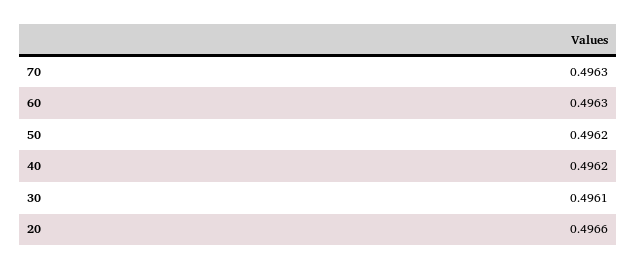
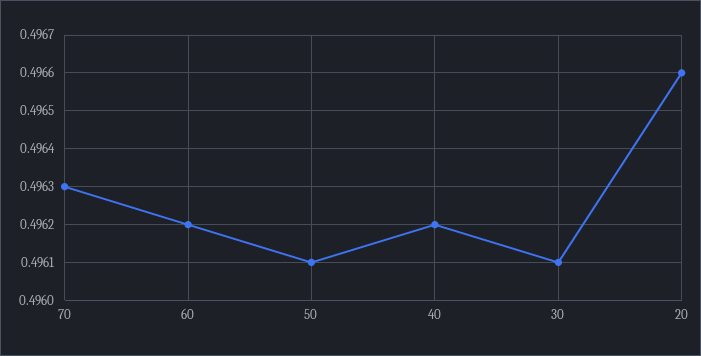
60: 0.4963 -> 0.4962
50: 0.4962 -> 0.4961

